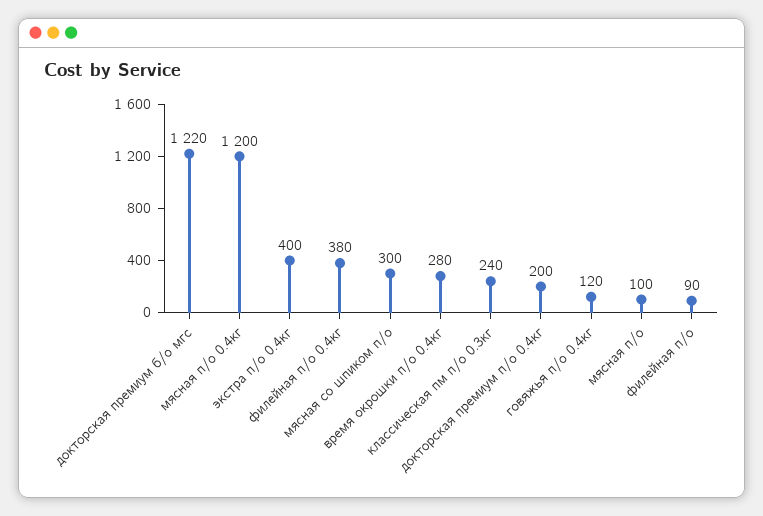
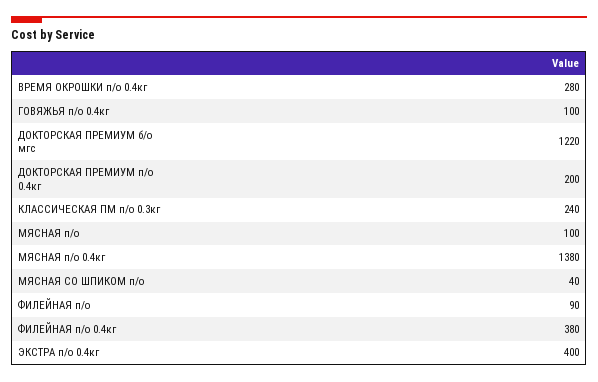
мясная п/о 0.4кг: 1200 -> 1380
мясная со шпиком п/о: 300 -> 40
говяжья п/о 0.4кг: 120 -> 100

